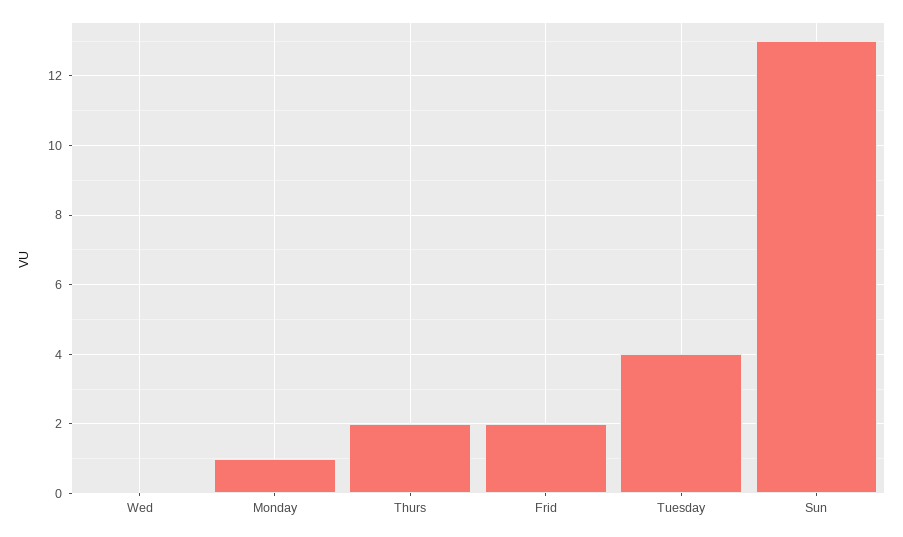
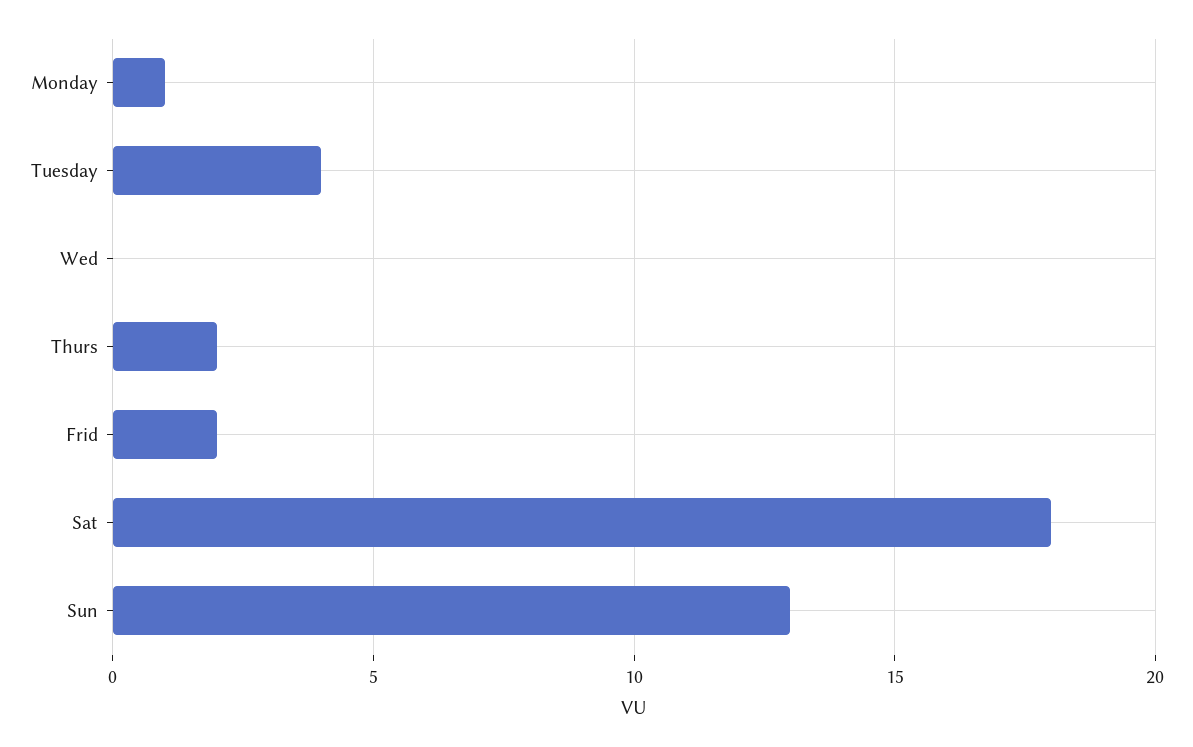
Sat: none -> 18

